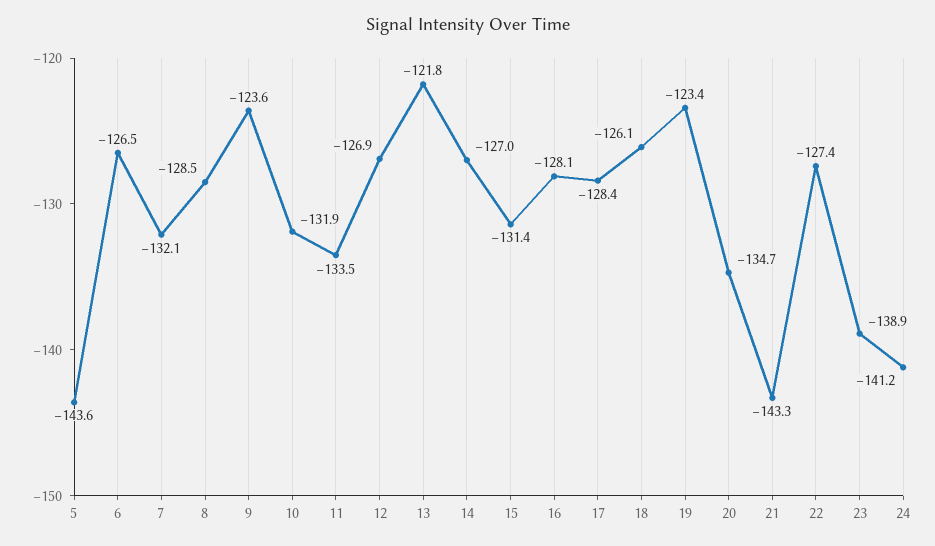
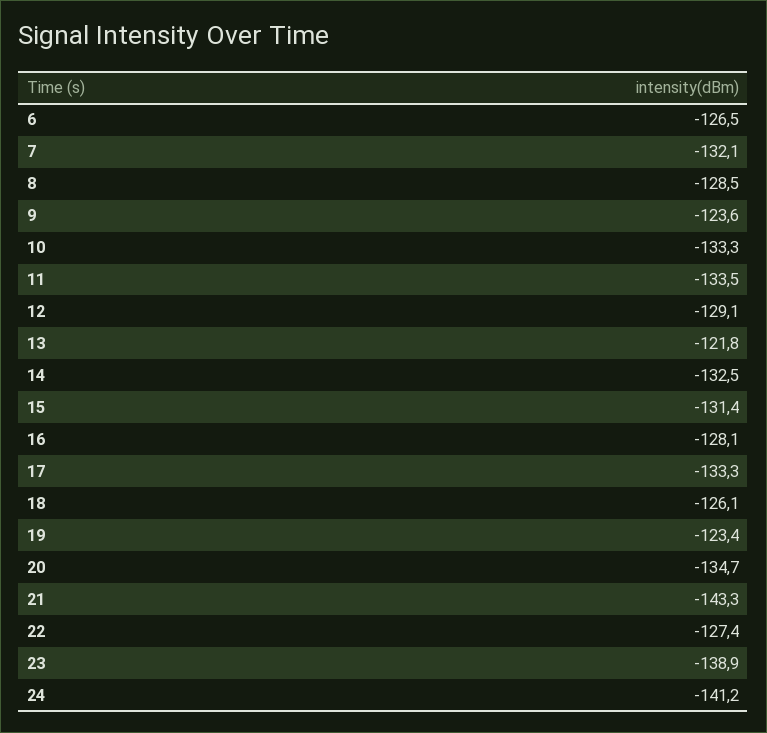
5: -143.6 -> none
10: -131.9 -> -133.3
12: -126.9 -> -129.1
14: -127 -> -132.5
17: -128.4 -> -133.3

